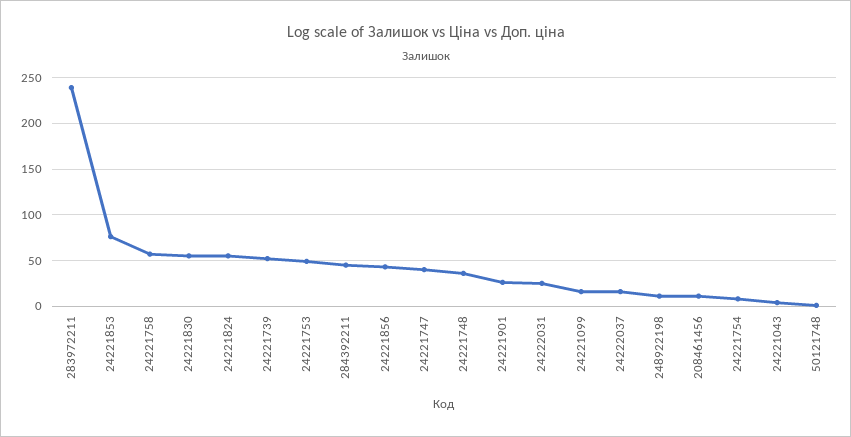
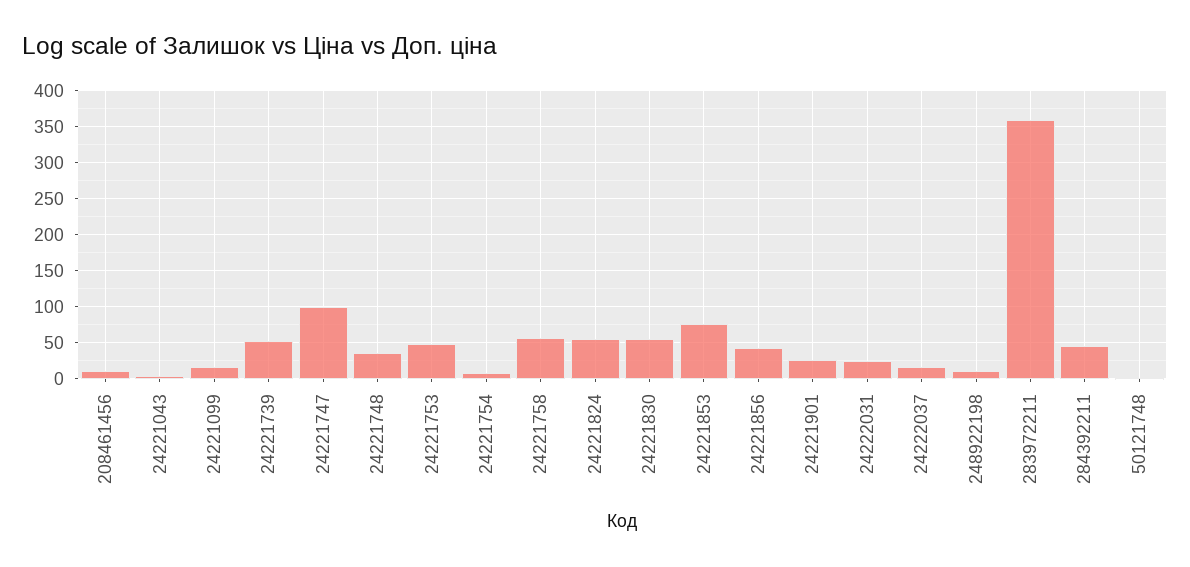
283972211: 240 -> 360
24221747: 40 -> 100

